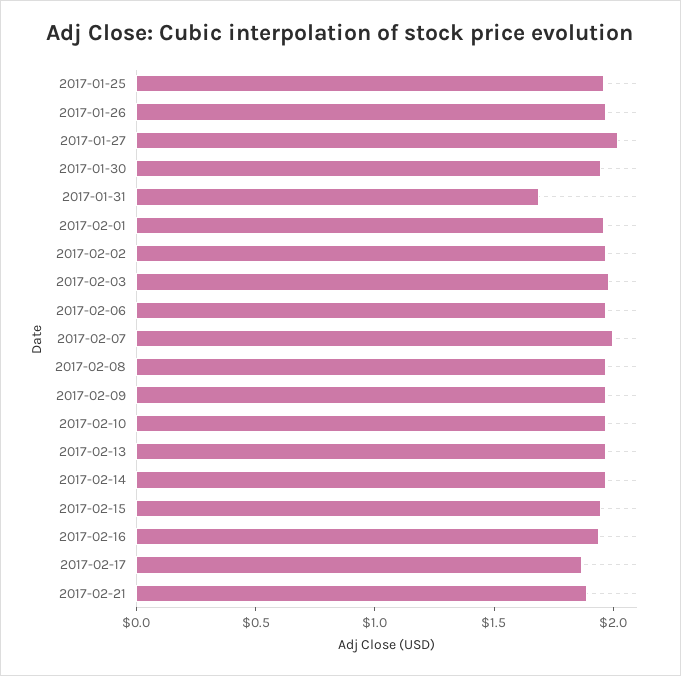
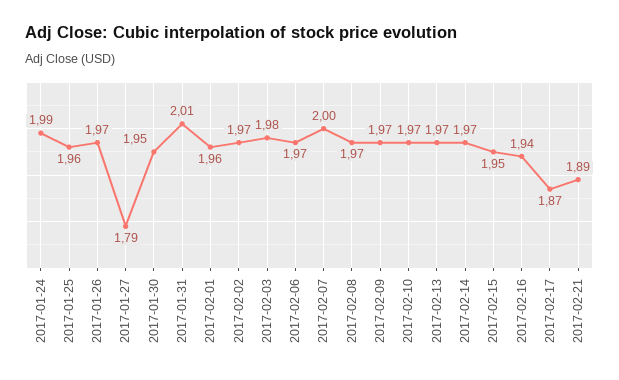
2017-01-27: 2 -> 1.79
2017-01-31: 1.7 -> 2.01
2017-01-24: none -> 1.99

